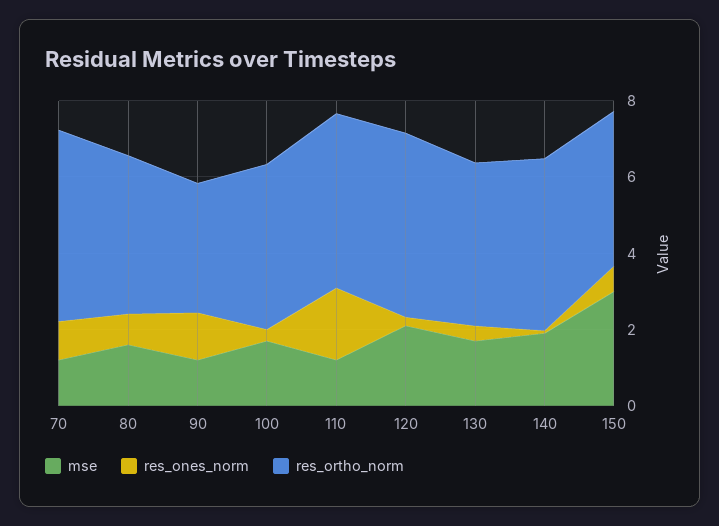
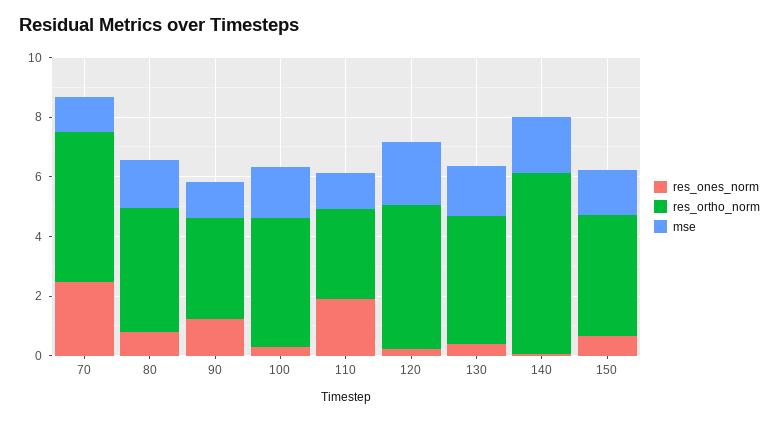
res_ones_norm, 70: 1 -> 2.5
res_ortho_norm, 110: 4.5 -> 3
res_ortho_norm, 140: 4.5 -> 6
mse, 150: 3 -> 1.5

